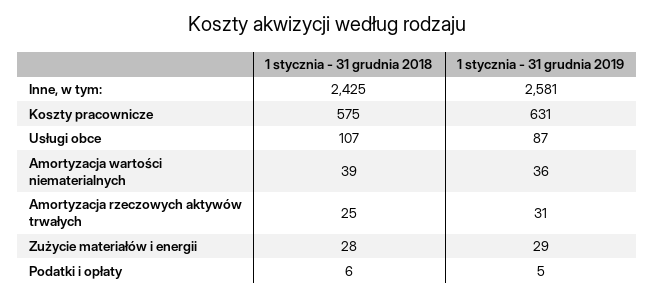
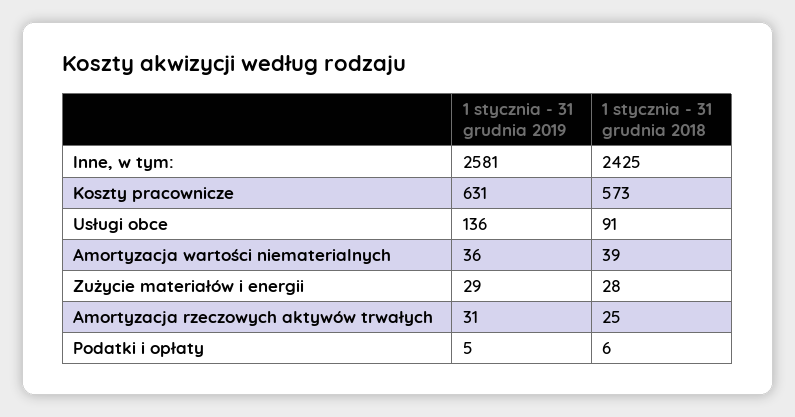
1 stycznia - 31 grudnia 2018, Koszty pracownicze: 575 -> 573
1 stycznia - 31 grudnia 2018, Usługi obce: 107 -> 91
1 stycznia - 31 grudnia 2019, Usługi obce: 87 -> 136

